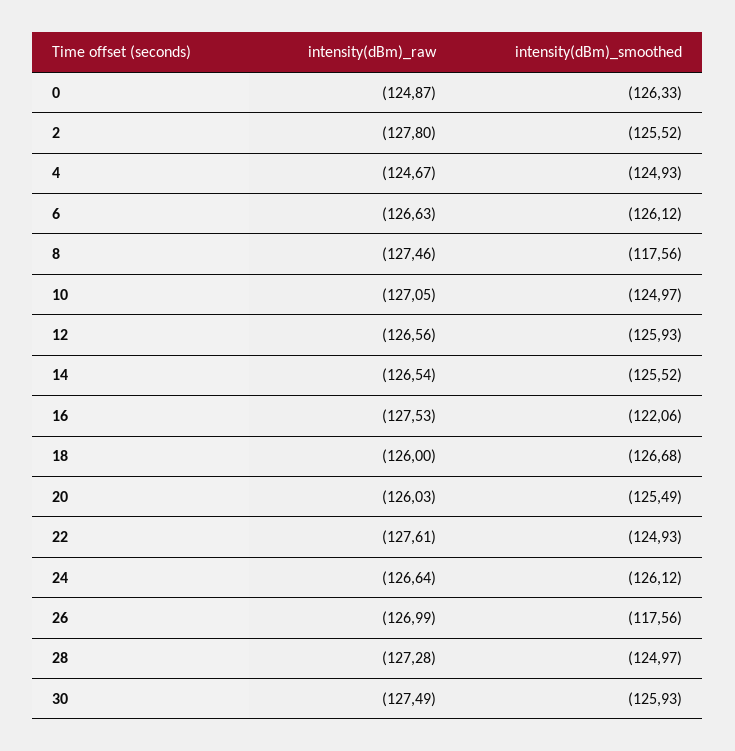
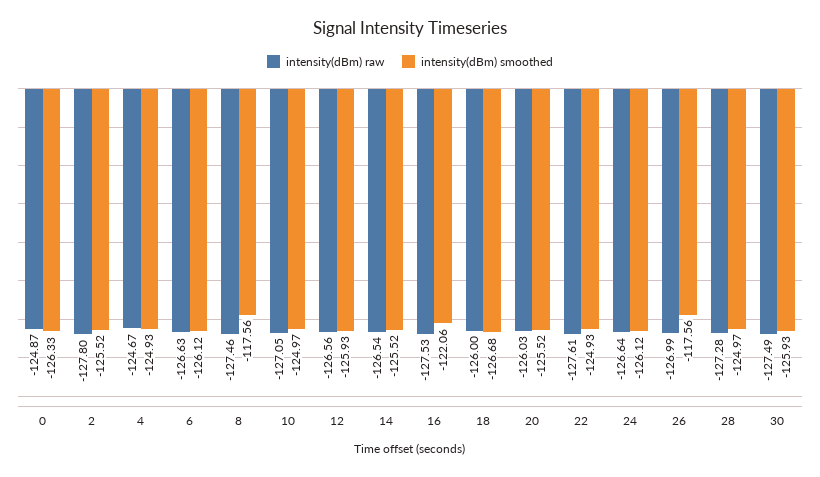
intensity(dBm)_smoothed, 20: -125.49 -> -125.52

